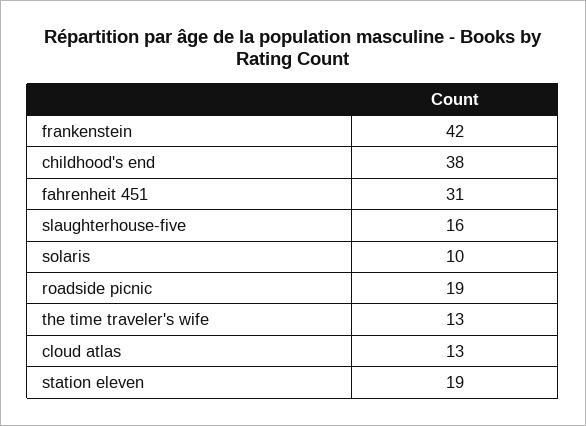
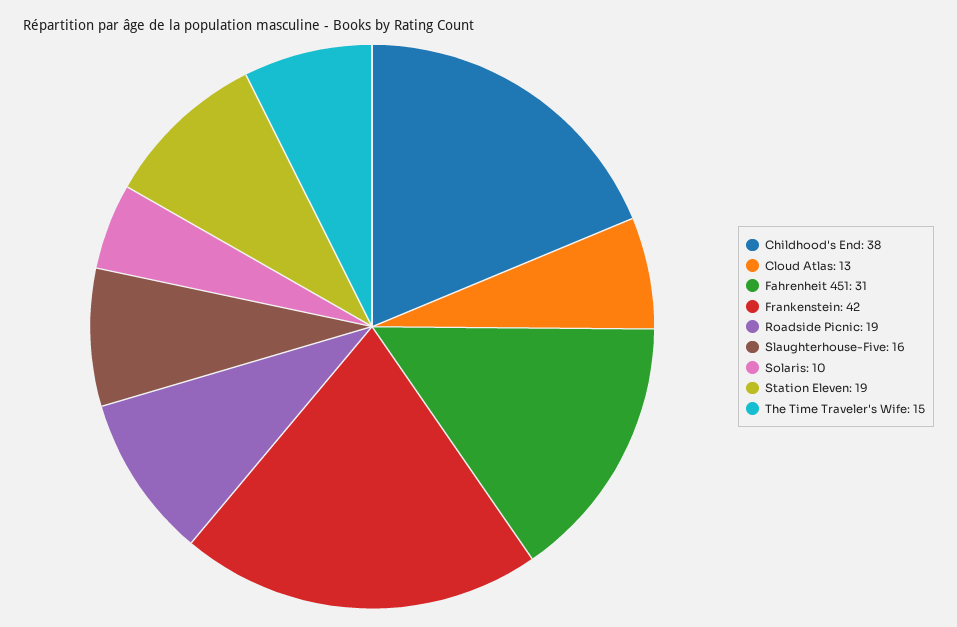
the time traveler's wife: 13 -> 15

